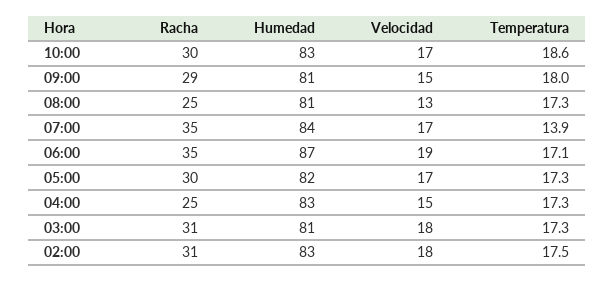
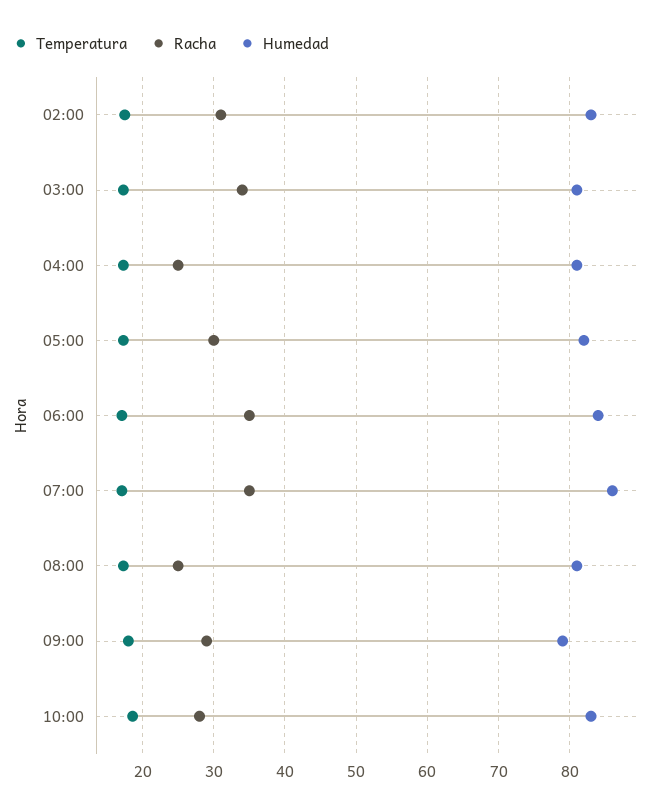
Racha, 10:00: 30 -> 28
Velocidad, 10:00: 17 -> none
Humedad, 09:00: 81 -> 79
Velocidad, 09:00: 15 -> none
Velocidad, 08:00: 13 -> none
Humedad, 07:00: 84 -> 86
Velocidad, 07:00: 17 -> none
Temperatura, 07:00: 13.9 -> 17
Humedad, 06:00: 87 -> 84
Velocidad, 06:00: 19 -> none
Velocidad, 05:00: 17 -> none
Humedad, 04:00: 83 -> 81
Velocidad, 04:00: 15 -> none
Racha, 03:00: 31 -> 34
Velocidad, 03:00: 18 -> none
Velocidad, 02:00: 18 -> none

